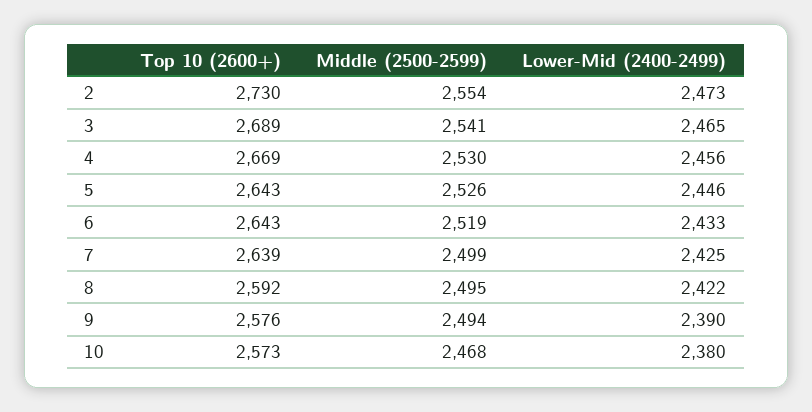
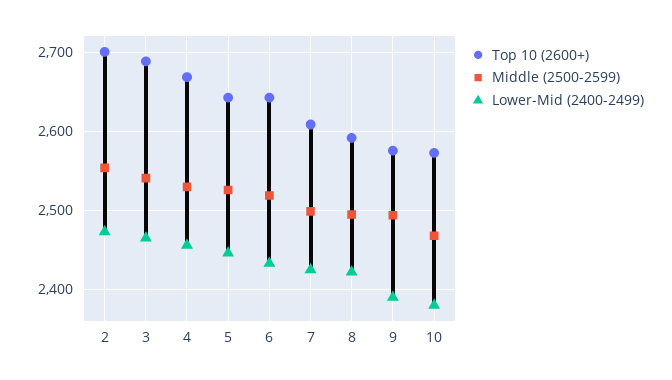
Top 10 (2600+), 2: 2730 -> 2700
Top 10 (2600+), 7: 2639 -> 2610

